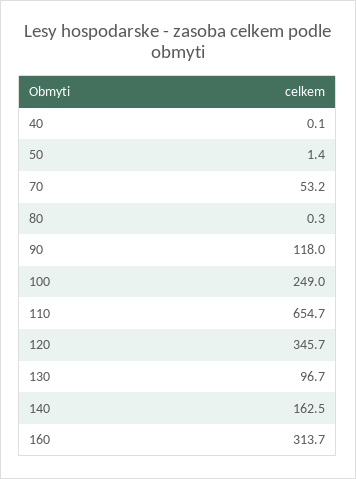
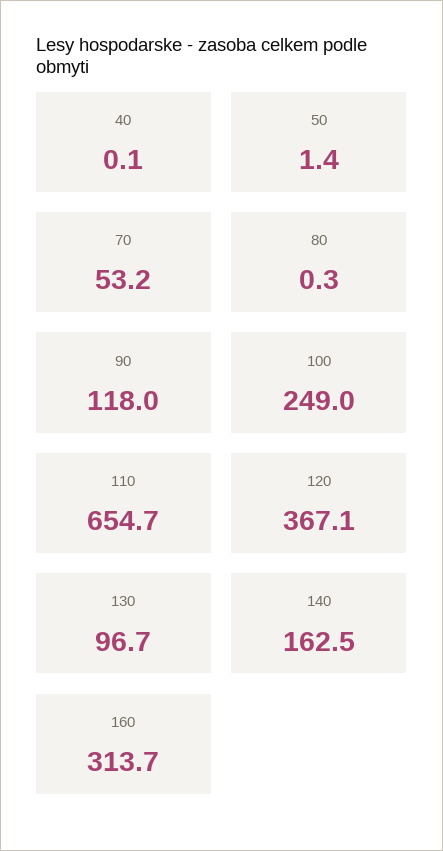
120: 345.7 -> 367.1

